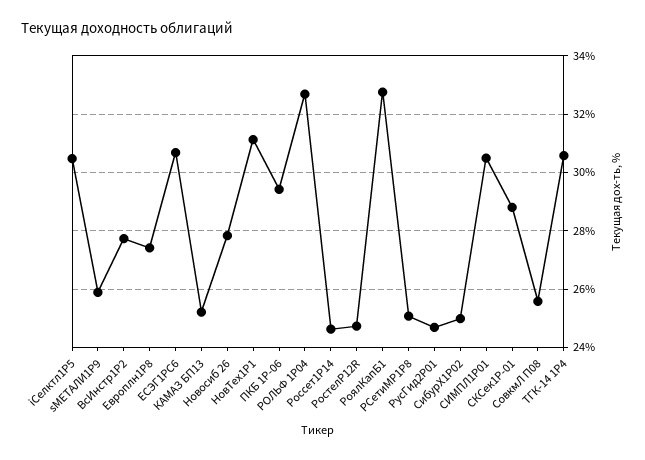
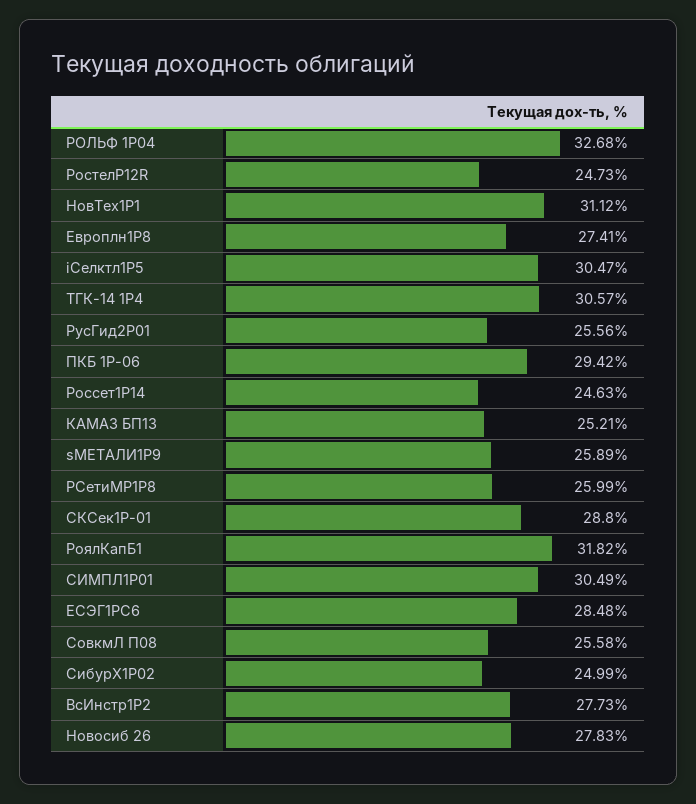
ЕСЭГ1PC6: 30.75 -> 28.48
РоялКапБ1: 32.75 -> 31.82
РСетиМР1P8: 25 -> 25.99
РусГид2Р01: 24.75 -> 25.56

